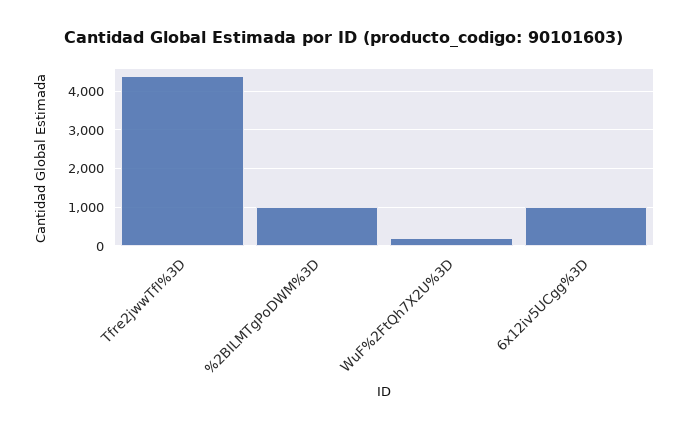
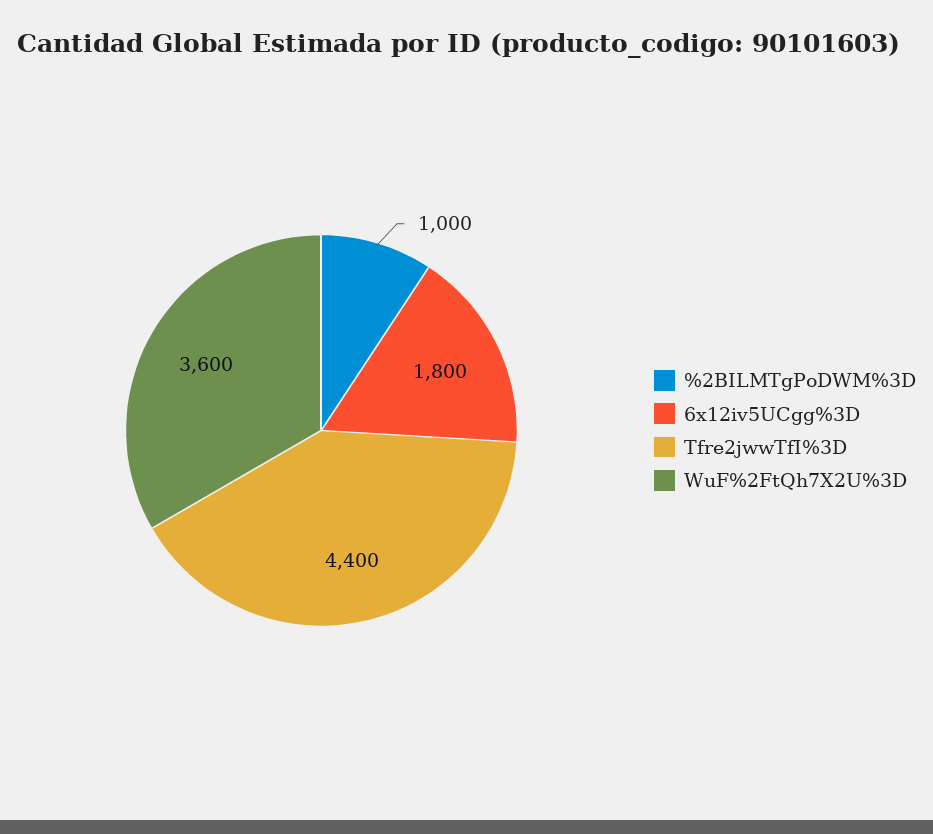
WuF%2FtQh7X2U%3D: 200 -> 3600
6x12iv5UCgg%3D: 1000 -> 1800

